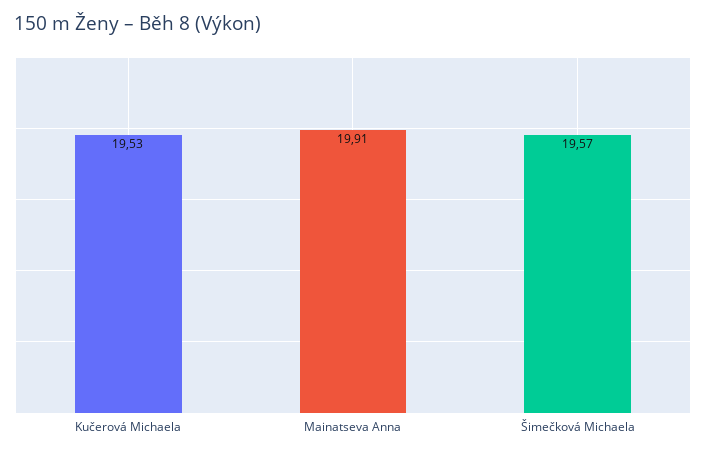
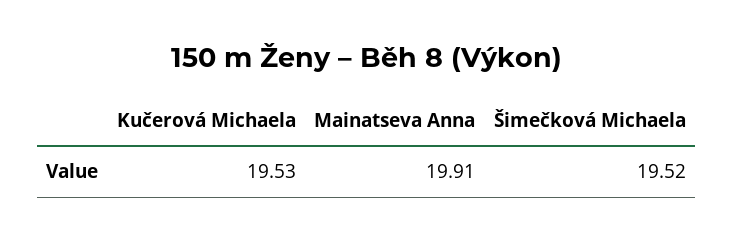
Šimečková Michaela: 19.57 -> 19.52

